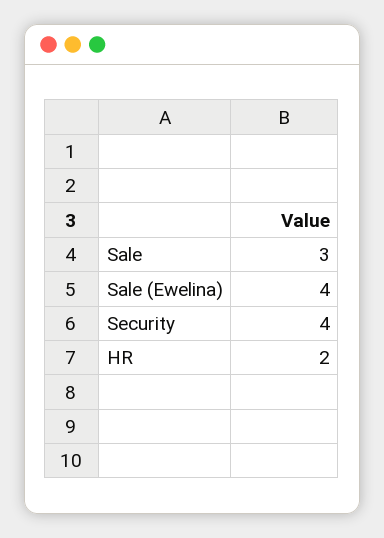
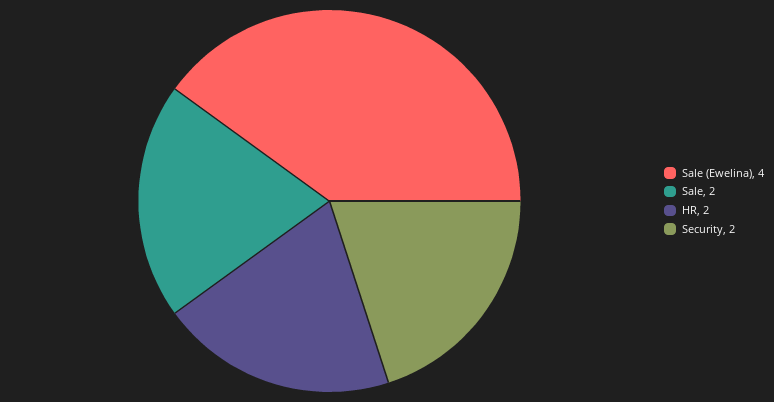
Sale: 3 -> 2
Security: 4 -> 2

